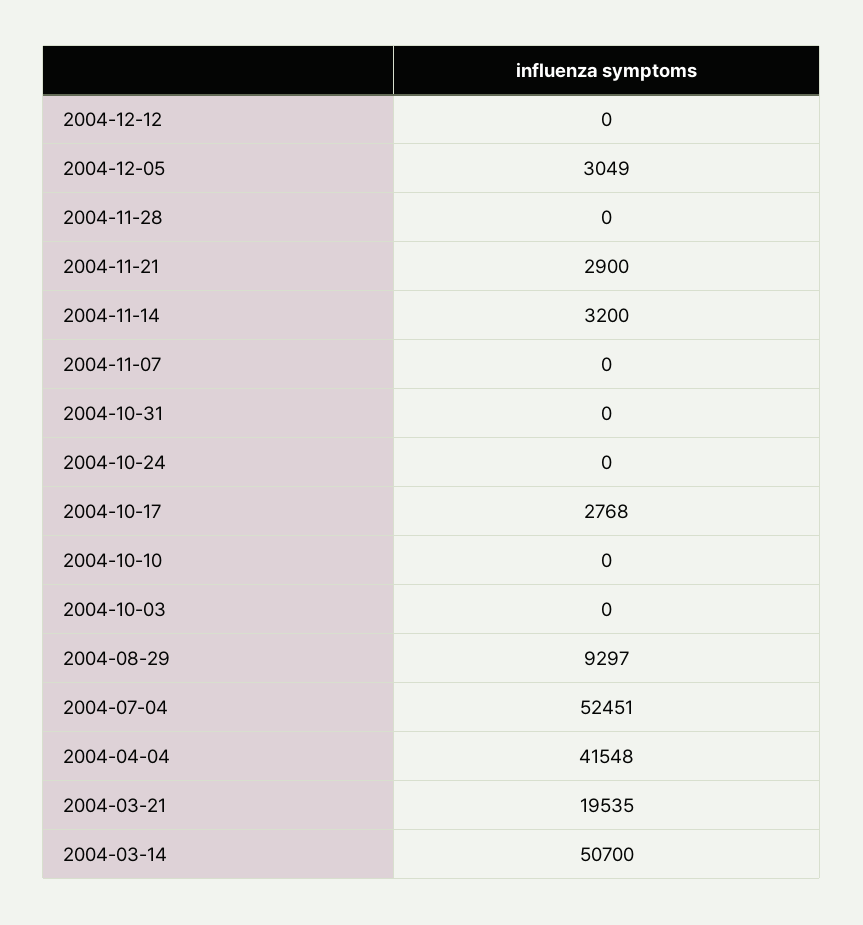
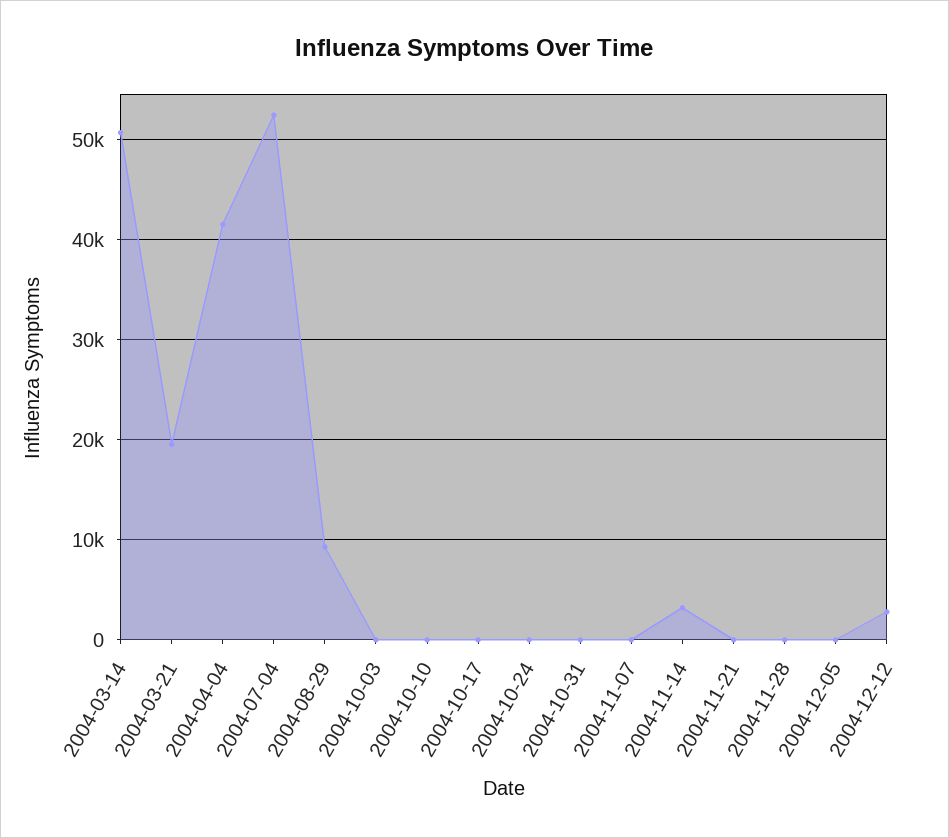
2004-12-12: 0 -> 3000
2004-12-05: 3049 -> 0
2004-11-21: 2900 -> 0
2004-10-17: 2768 -> 0

